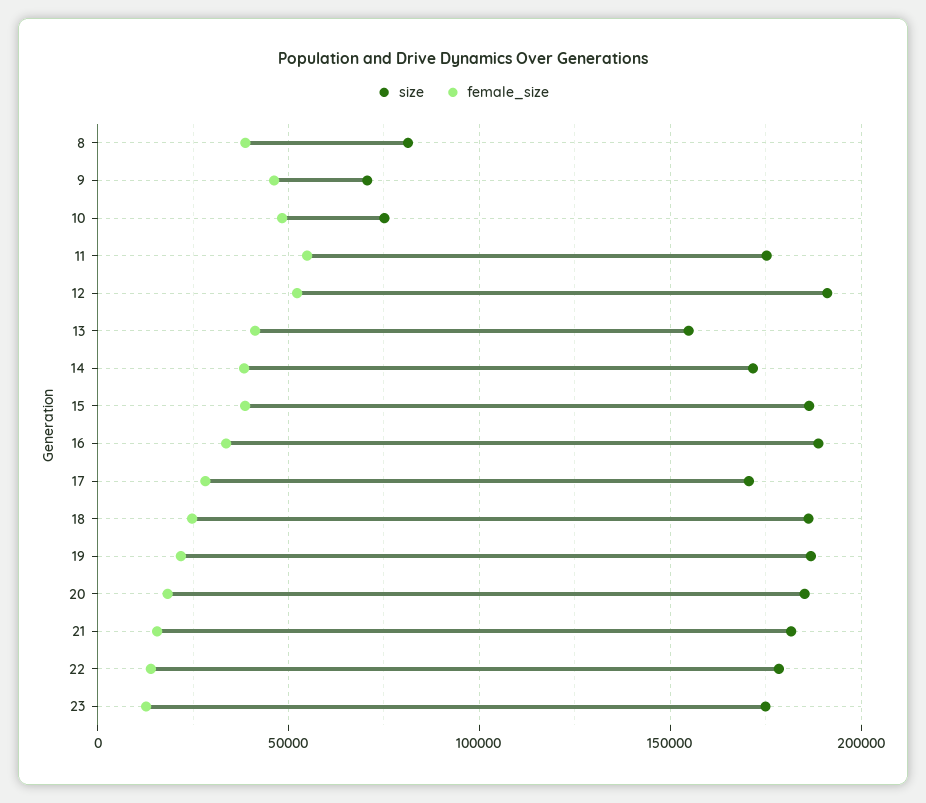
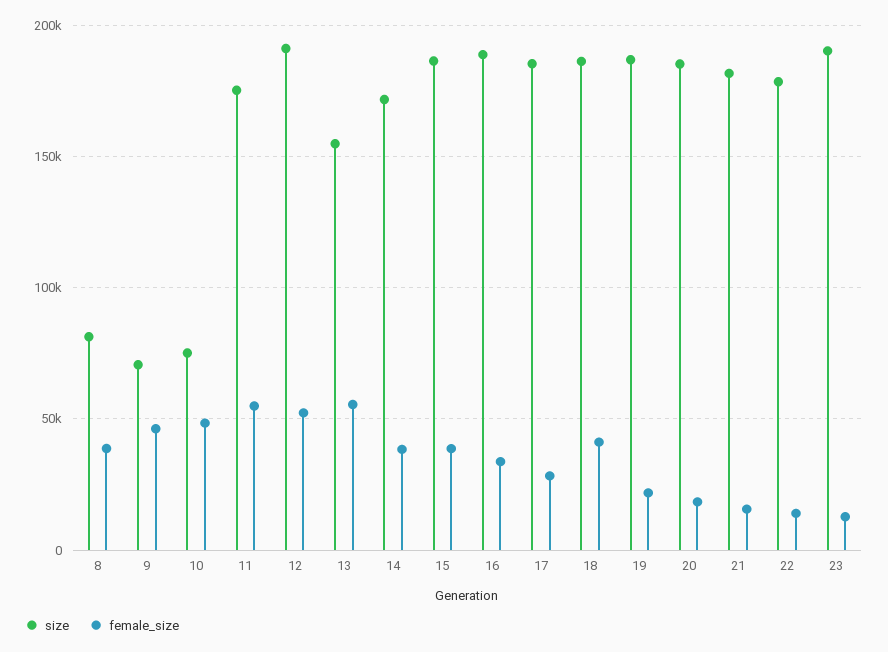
female_size, 13: 40000 -> 55000
size, 17: 170000 -> 185000
female_size, 18: 25000 -> 40000
size, 23: 175000 -> 190000

